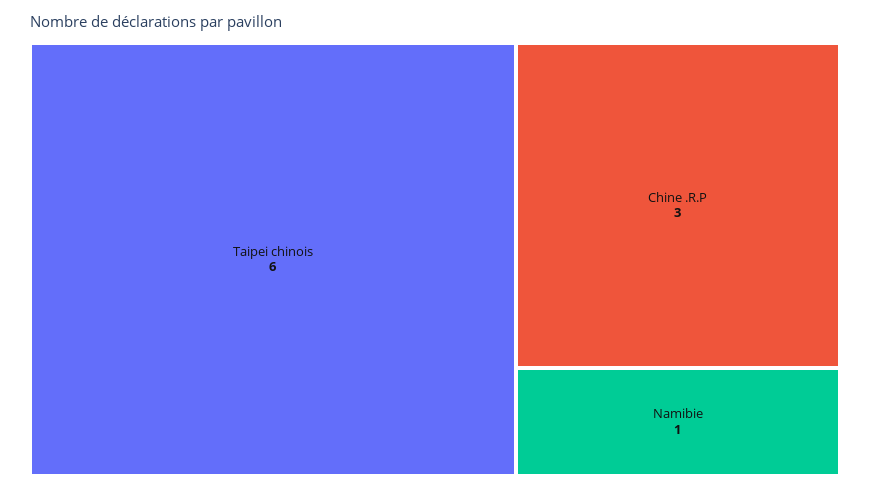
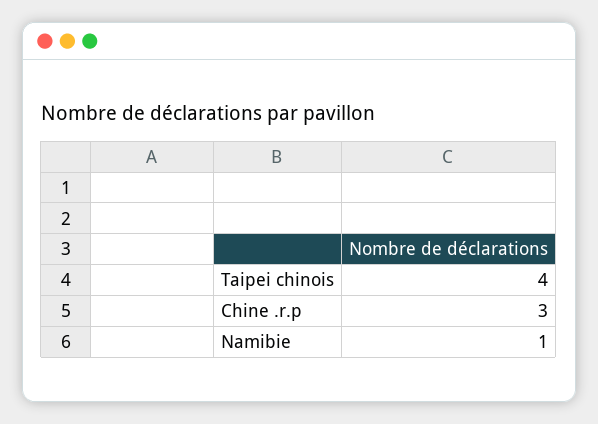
Taipei chinois: 6 -> 4

